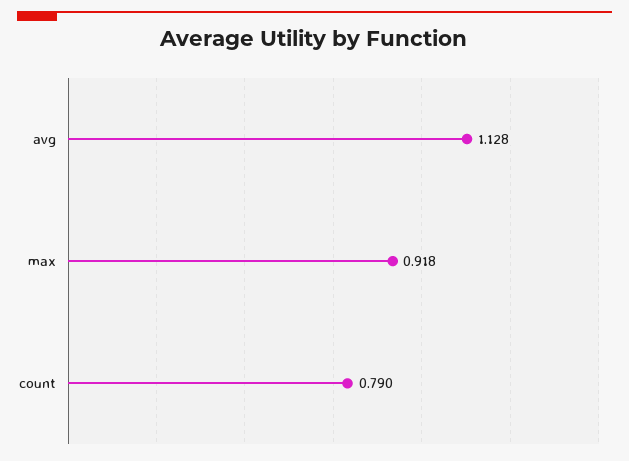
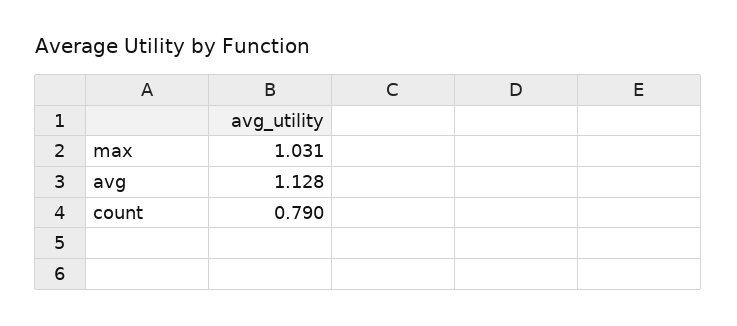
max: 0.918 -> 1.031

